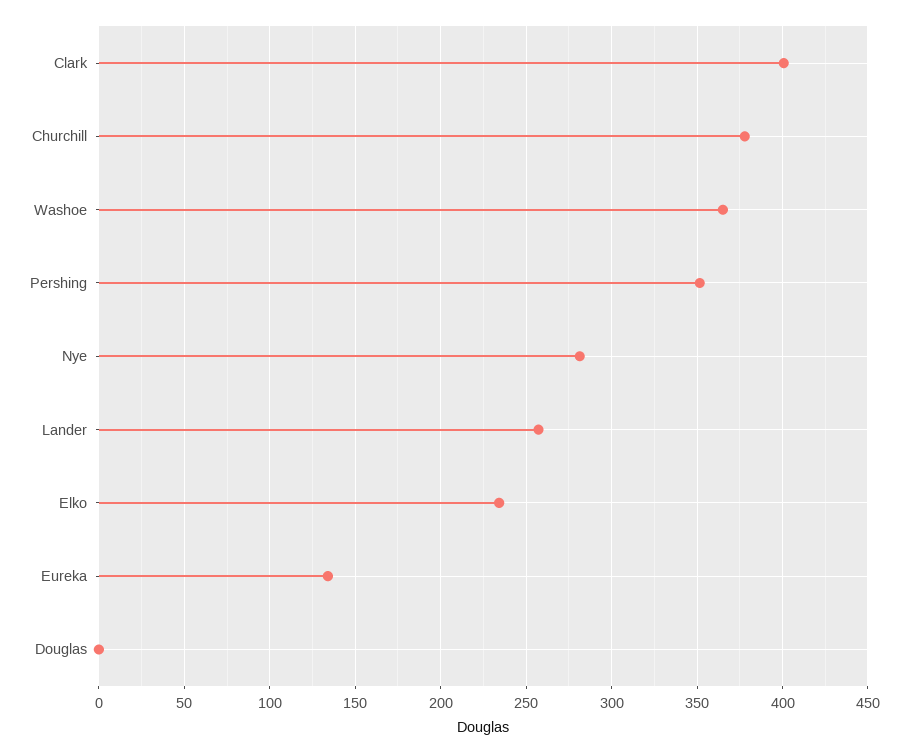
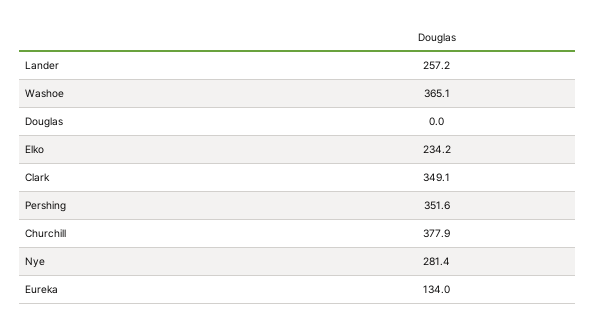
Clark: 400 -> 349.1

